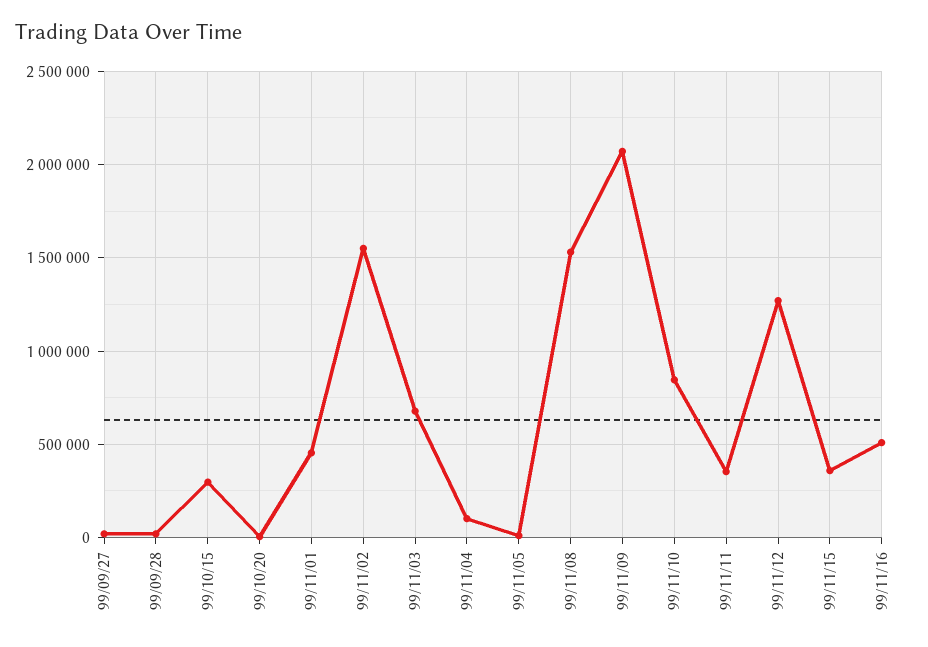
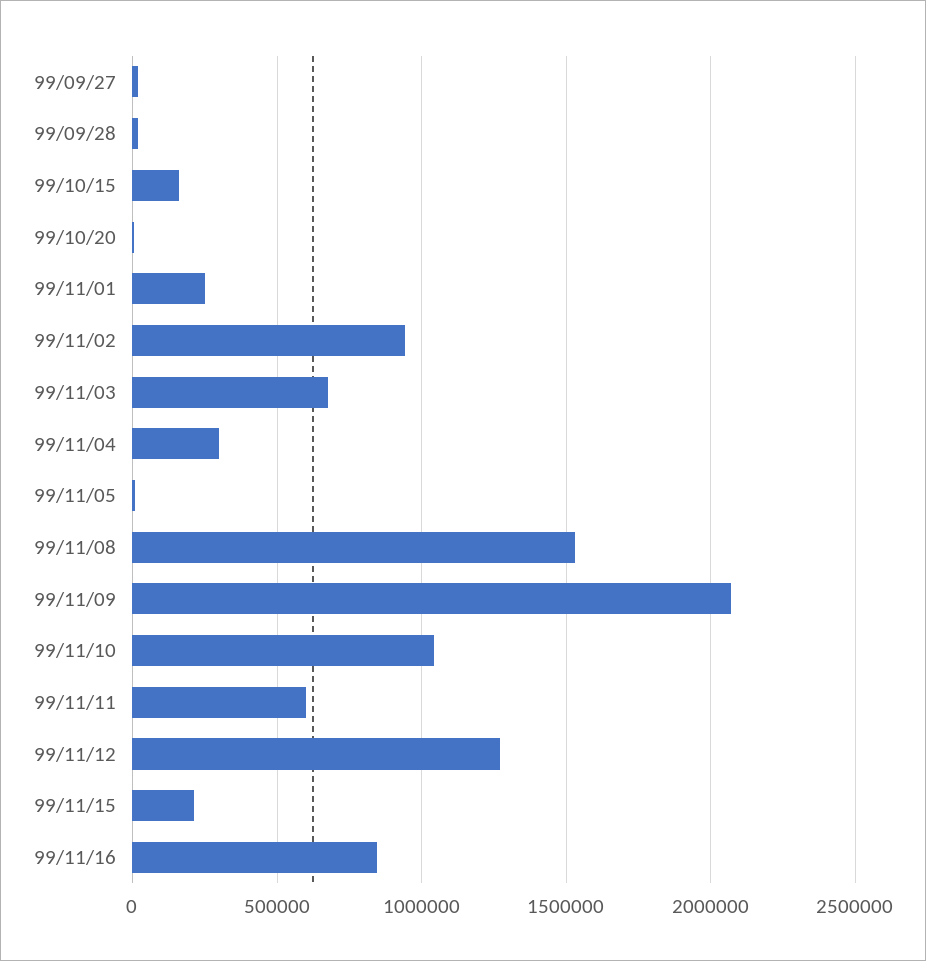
99/10/15: 300000 -> 150000
99/11/01: 450000 -> 250000
99/11/02: 1550000 -> 950000
99/11/04: 100000 -> 300000
99/11/10: 850000 -> 1050000
99/11/11: 350000 -> 600000
99/11/15: 350000 -> 200000
99/11/16: 500000 -> 850000

